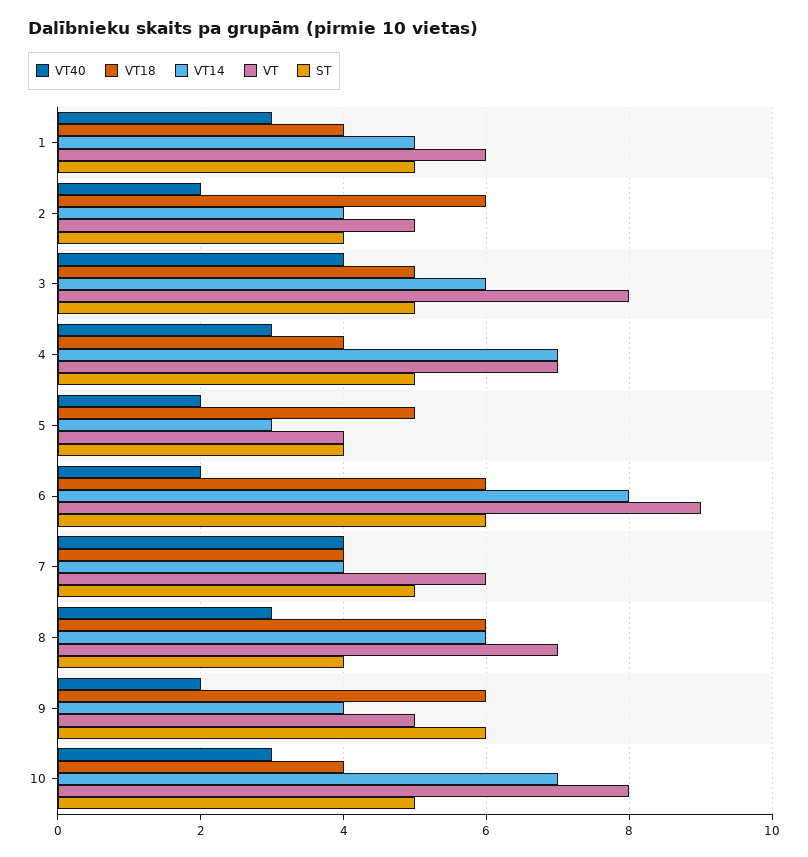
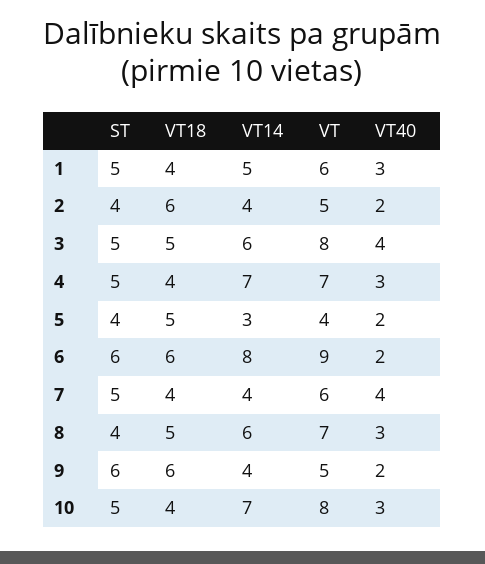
VT18, 8: 6 -> 5

